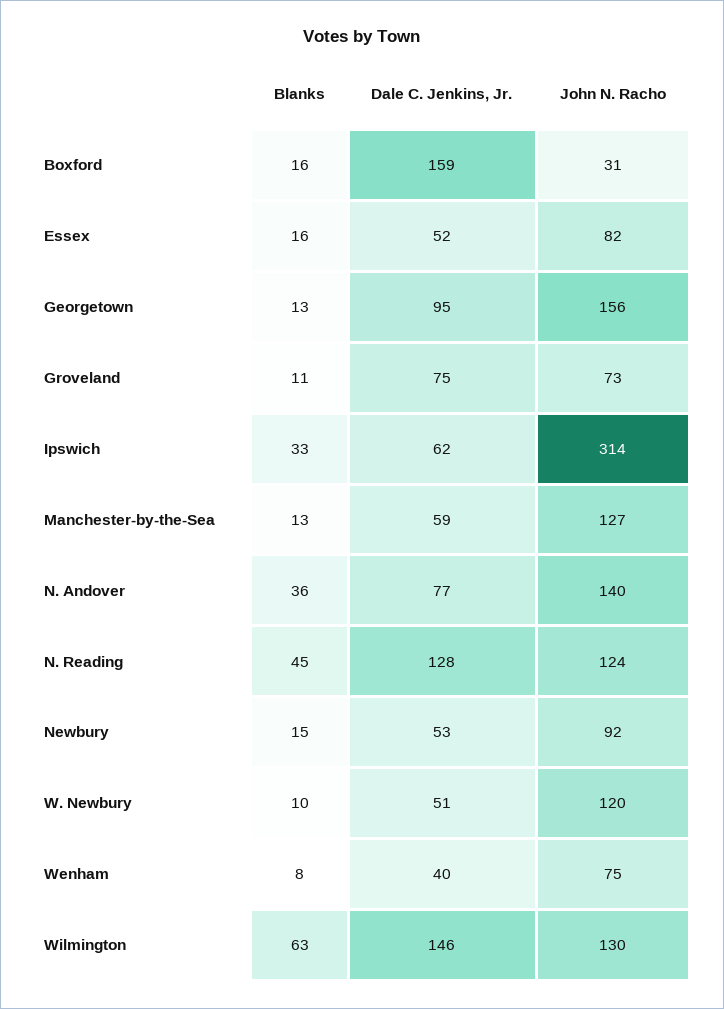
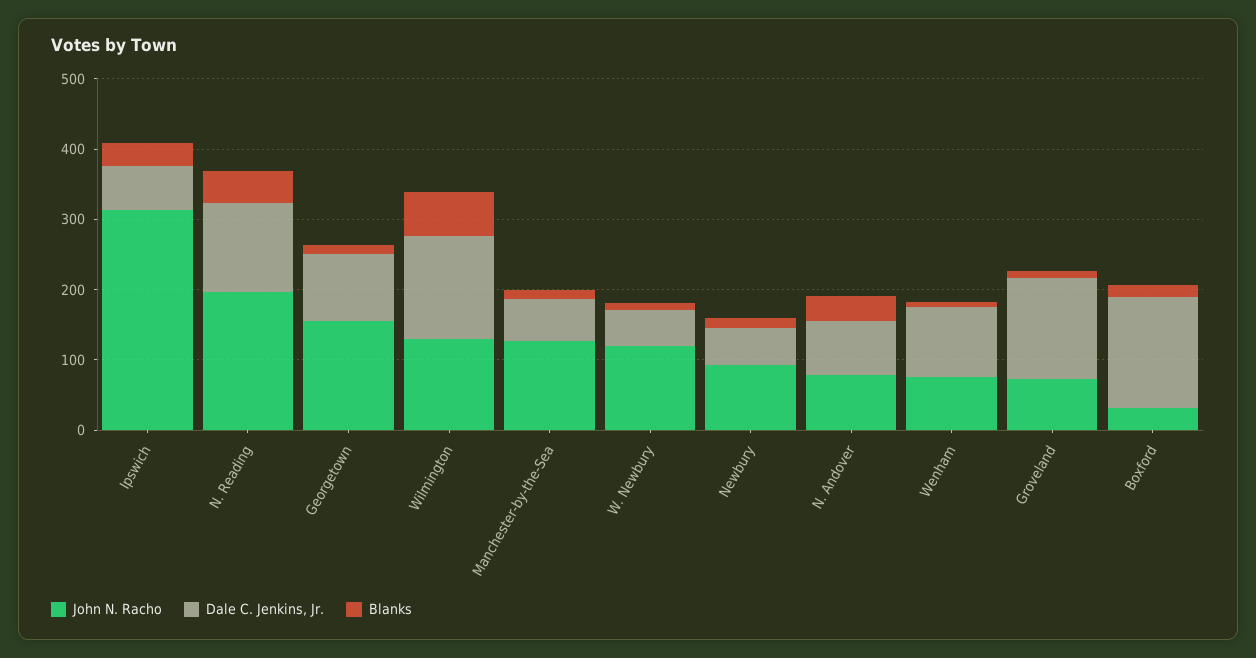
Blanks, Essex: 16 -> none
Dale C. Jenkins, Jr., Essex: 52 -> none
John N. Racho, Essex: 82 -> none
Dale C. Jenkins, Jr., Groveland: 75 -> 140
John N. Racho, N. Andover: 140 -> 80
John N. Racho, N. Reading: 124 -> 200
Dale C. Jenkins, Jr., Wenham: 40 -> 100

